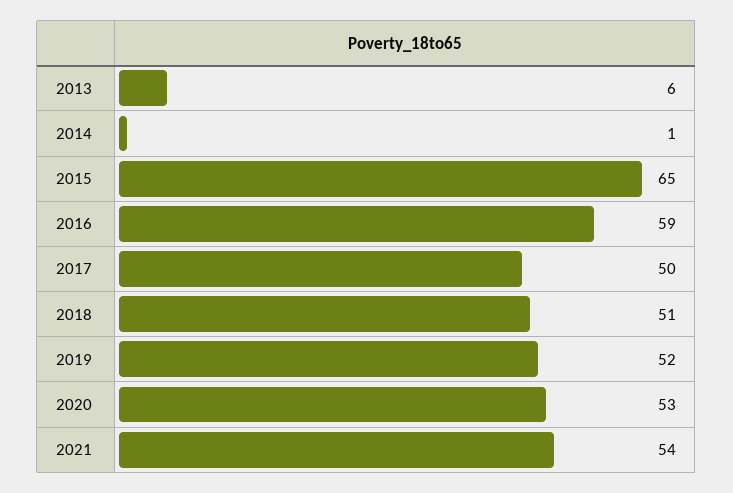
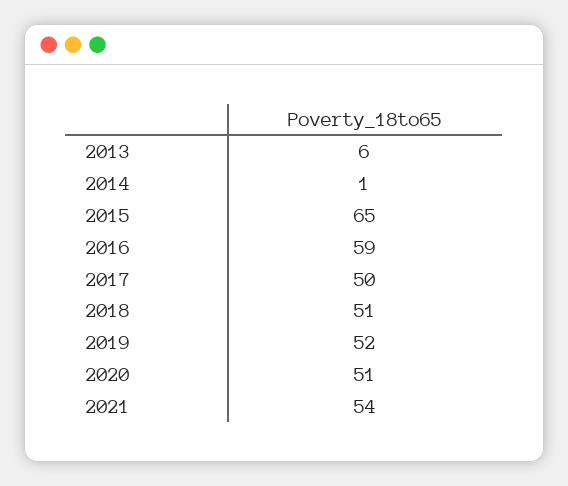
2020: 53 -> 51

